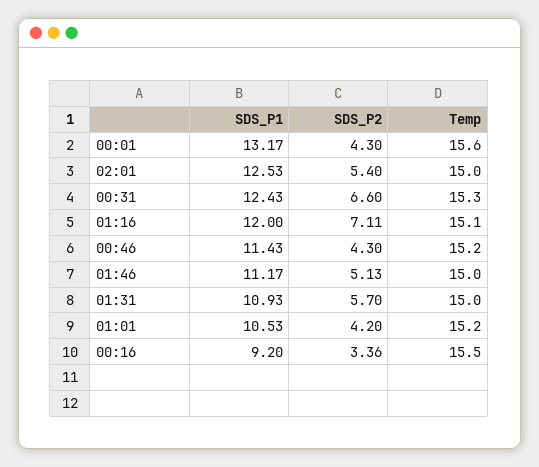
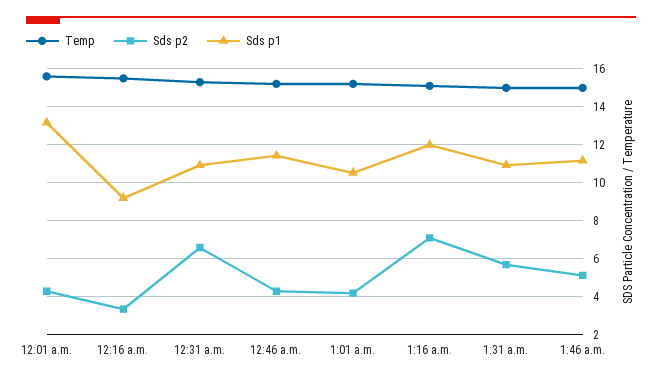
SDS_P1, 02:01: 12.53 -> none
SDS_P2, 02:01: 5.4 -> none
Temp, 02:01: 15 -> none
SDS_P1, 00:31: 12.43 -> 11

